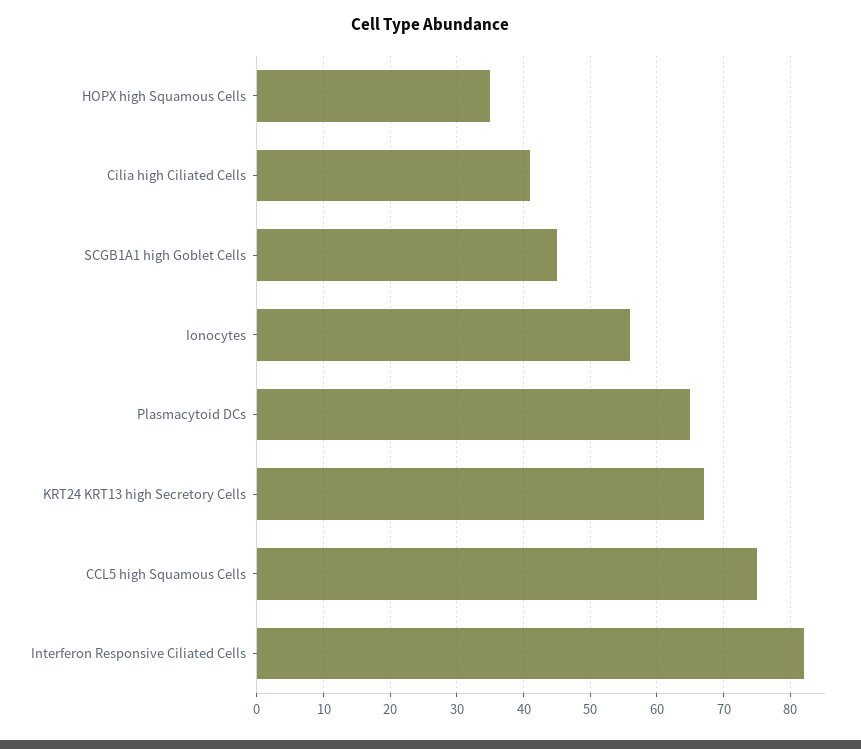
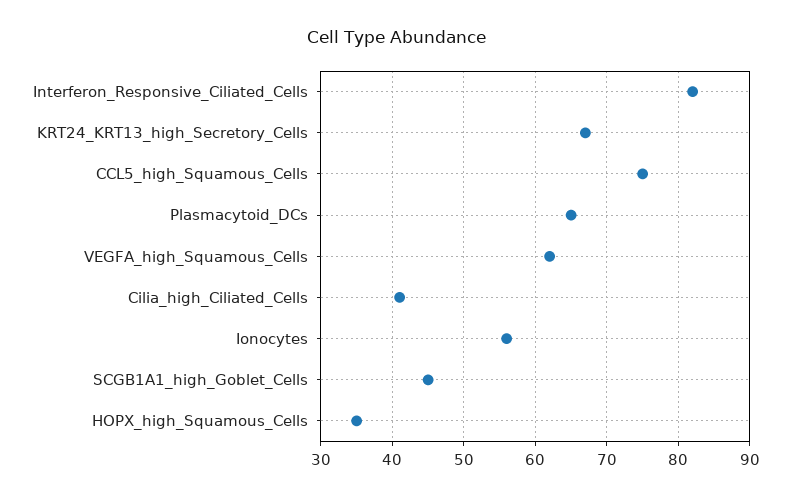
VEGFA_high_Squamous_Cells: none -> 62

